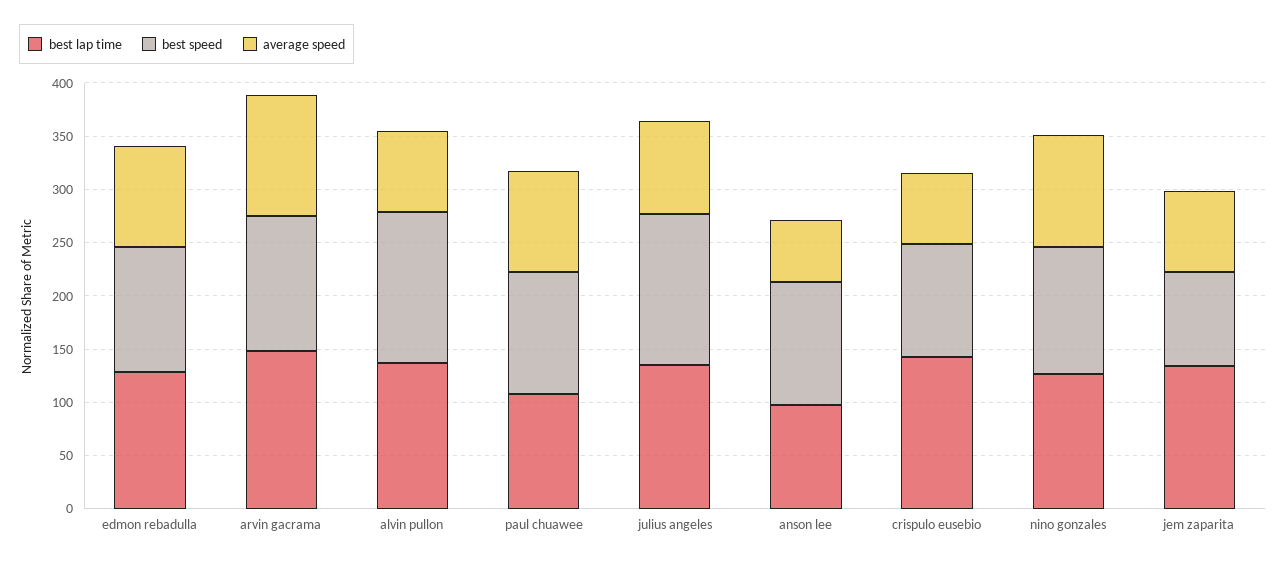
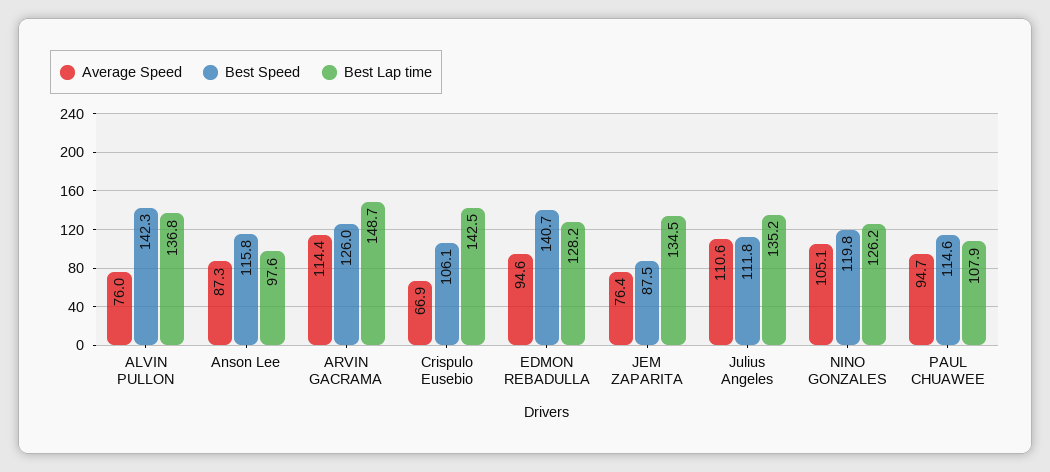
best speed, edmon rebadulla: 120 -> 140.7
best speed, julius angeles: 140 -> 111.8
average speed, julius angeles: 90 -> 110.6
average speed, anson lee: 60 -> 87.3

